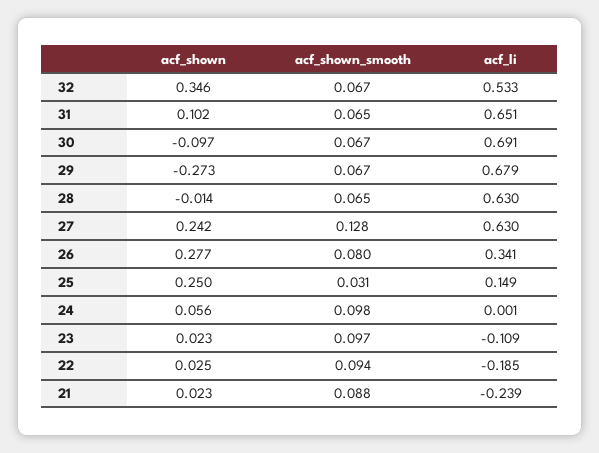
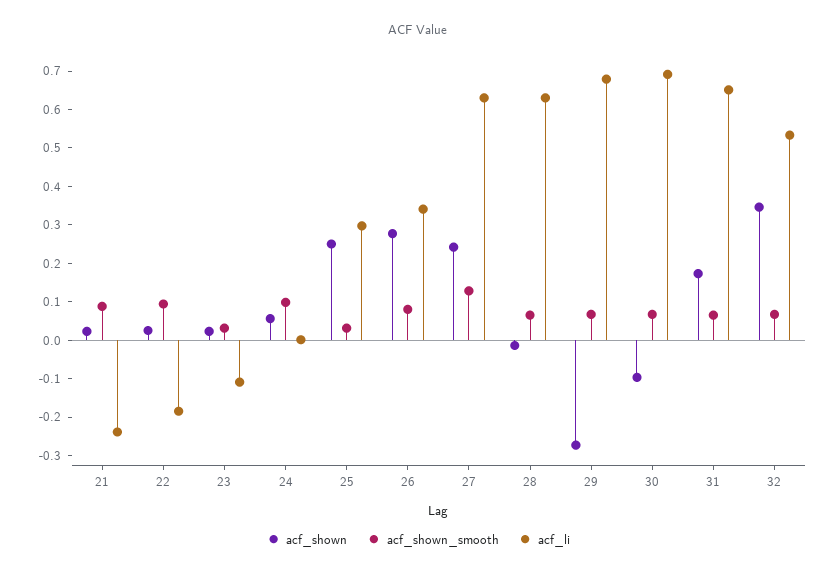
acf_shown, 31: 0.102 -> 0.175
acf_li, 25: 0.149 -> 0.3
acf_shown_smooth, 23: 0.097 -> 0.025

